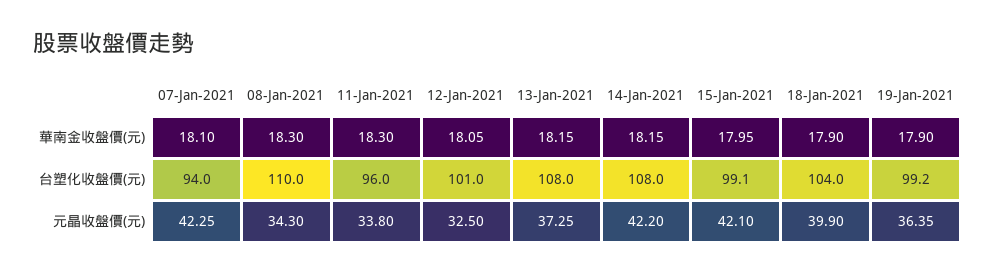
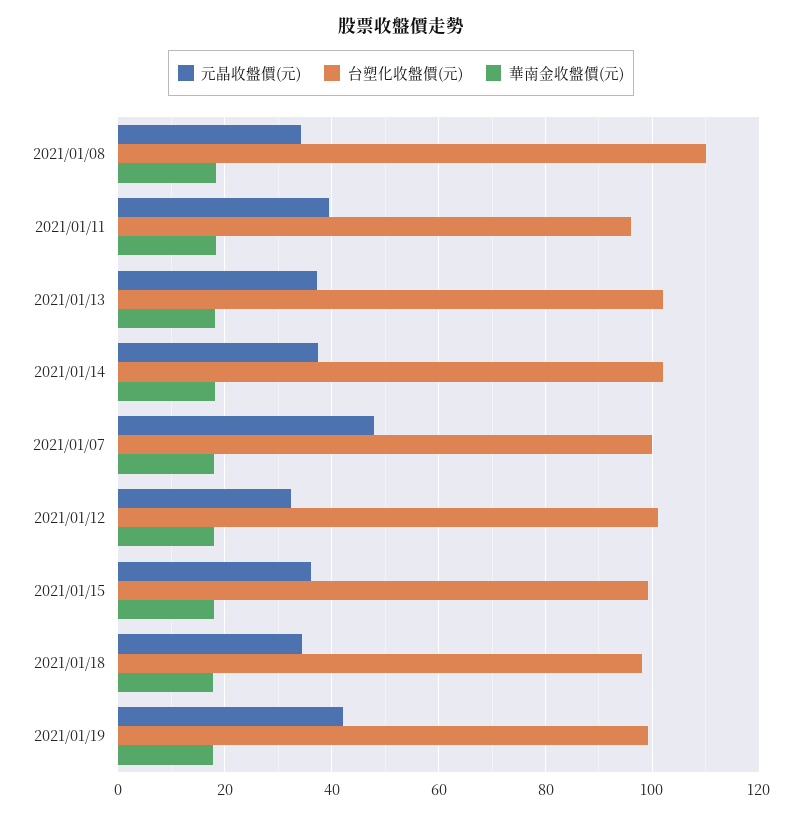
台塑化收盤價(元), 07-Jan-2021: 94 -> 100
台塑化收盤價(元), 13-Jan-2021: 108 -> 102
台塑化收盤價(元), 14-Jan-2021: 108 -> 102
台塑化收盤價(元), 18-Jan-2021: 104 -> 98
元晶收盤價(元), 07-Jan-2021: 42.25 -> 48
元晶收盤價(元), 11-Jan-2021: 33.8 -> 40
元晶收盤價(元), 14-Jan-2021: 42.2 -> 38
元晶收盤價(元), 15-Jan-2021: 42.1 -> 36
元晶收盤價(元), 18-Jan-2021: 39.9 -> 34
元晶收盤價(元), 19-Jan-2021: 36.35 -> 42

